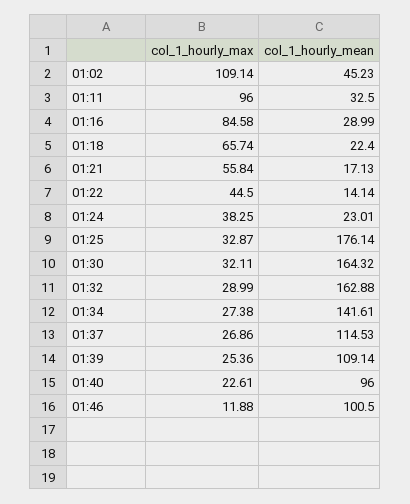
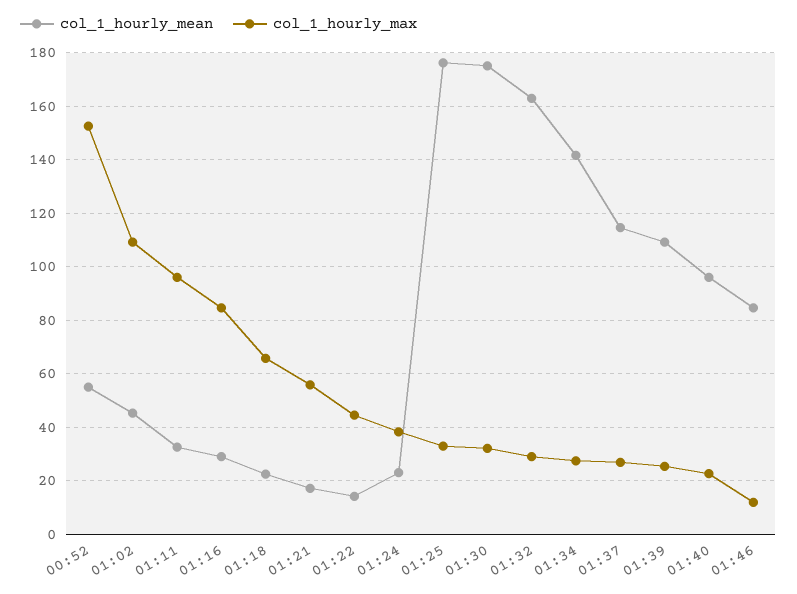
col_1_hourly_mean, 01:30: 164.32 -> 175
col_1_hourly_mean, 01:46: 100.5 -> 85
col_1_hourly_mean, 00:52: none -> 55
col_1_hourly_max, 00:52: none -> 152.5

